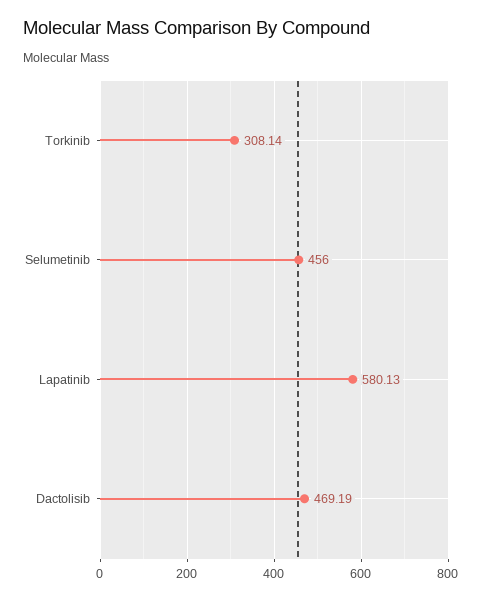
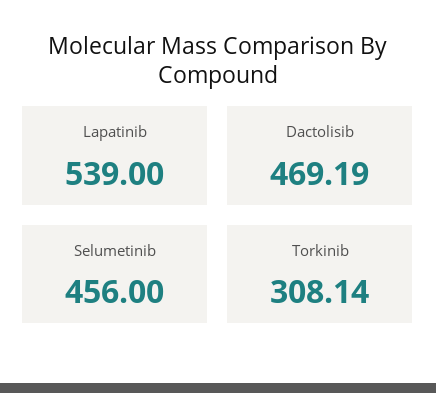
Lapatinib: 580.13 -> 539

